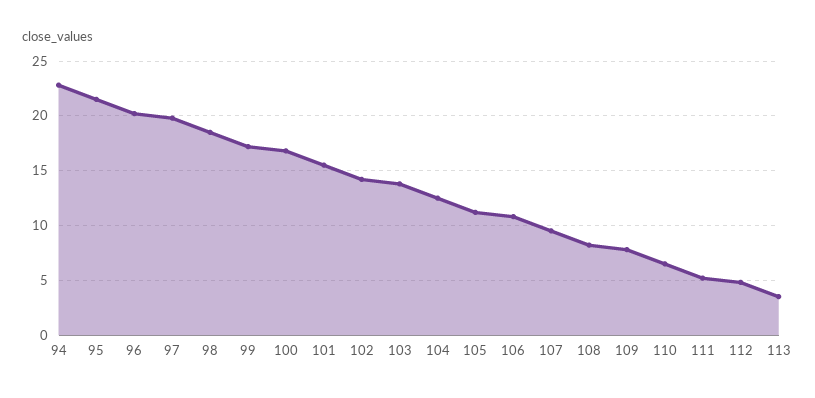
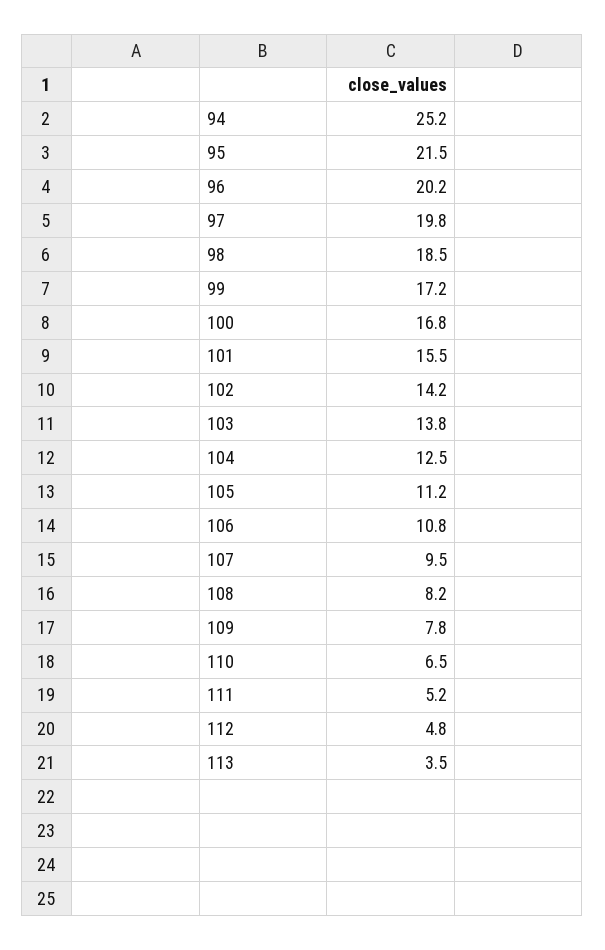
94: 23 -> 25.2

